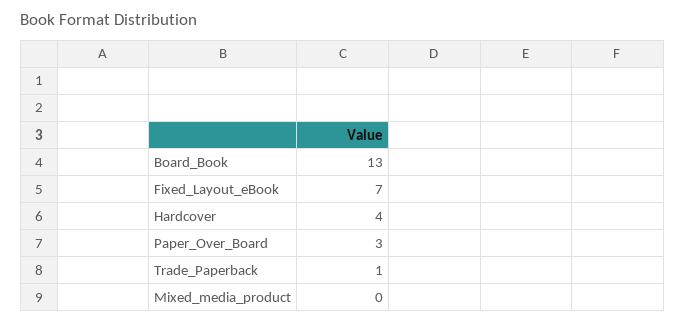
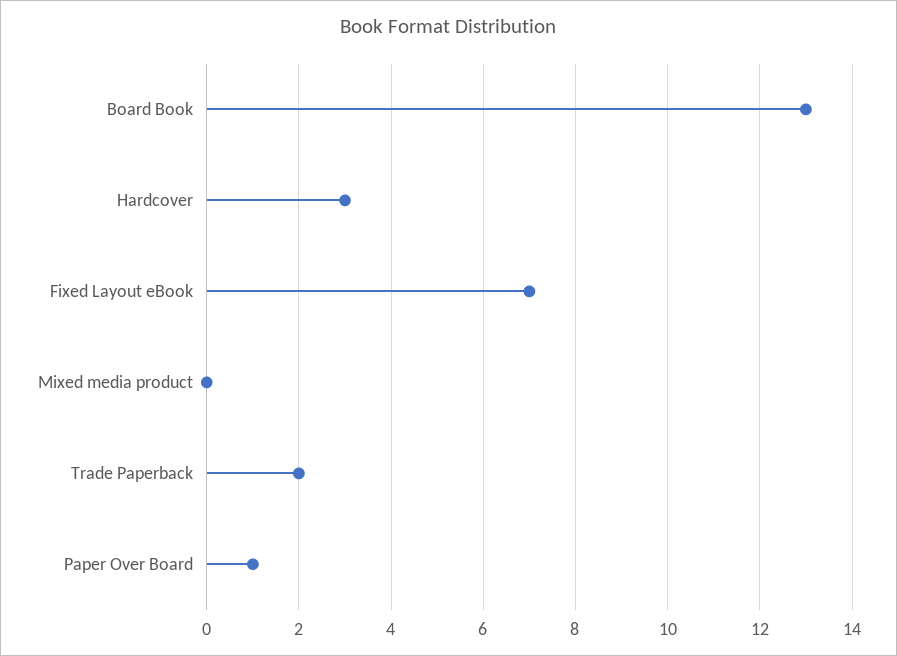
Hardcover: 4 -> 3
Paper_Over_Board: 3 -> 1
Trade_Paperback: 1 -> 2

